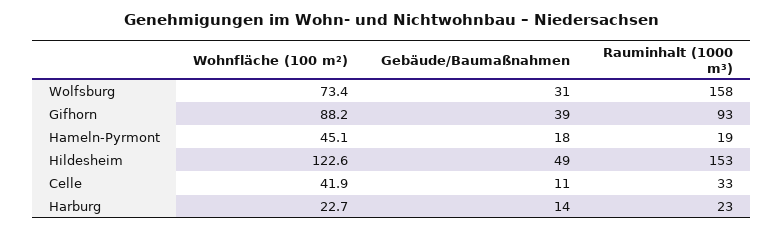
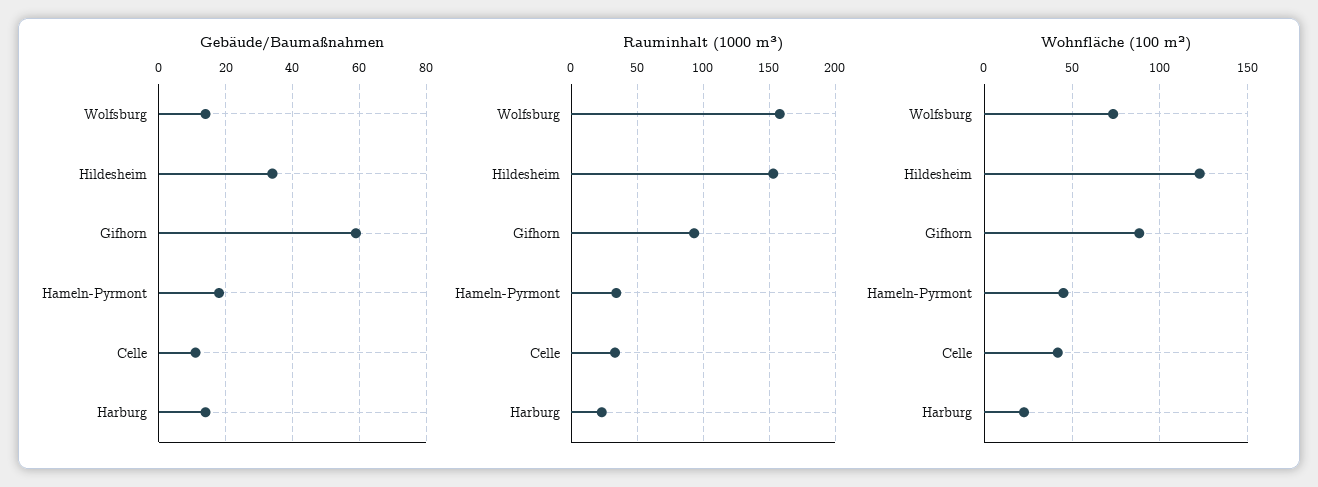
Gebäude/Baumaßnahmen, Wolfsburg: 31 -> 15
Gebäude/Baumaßnahmen, Gifhorn: 39 -> 60
Rauminhalt (1000 m³), Hameln-Pyrmont: 19 -> 35
Gebäude/Baumaßnahmen, Hildesheim: 49 -> 35

